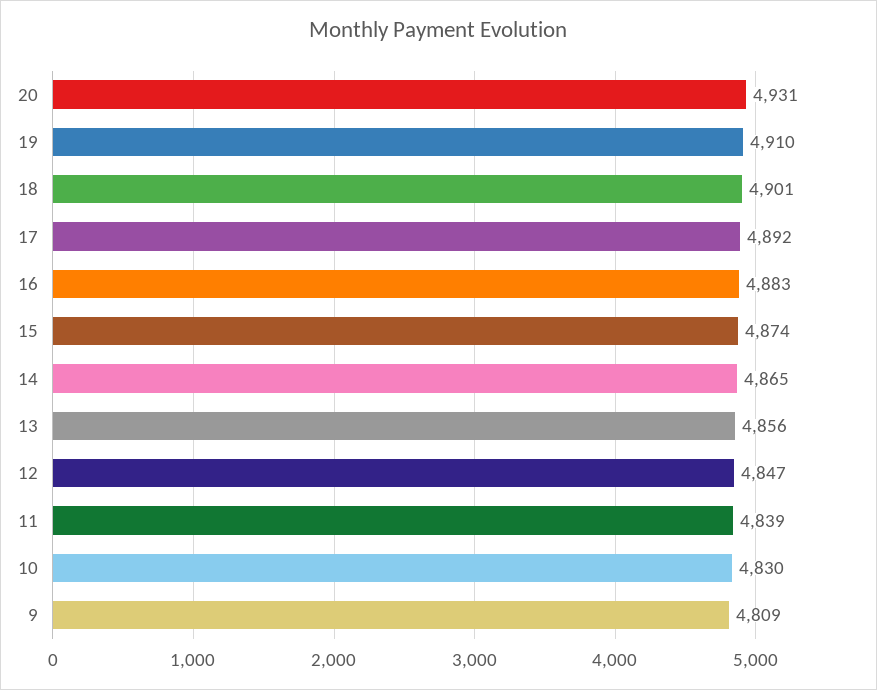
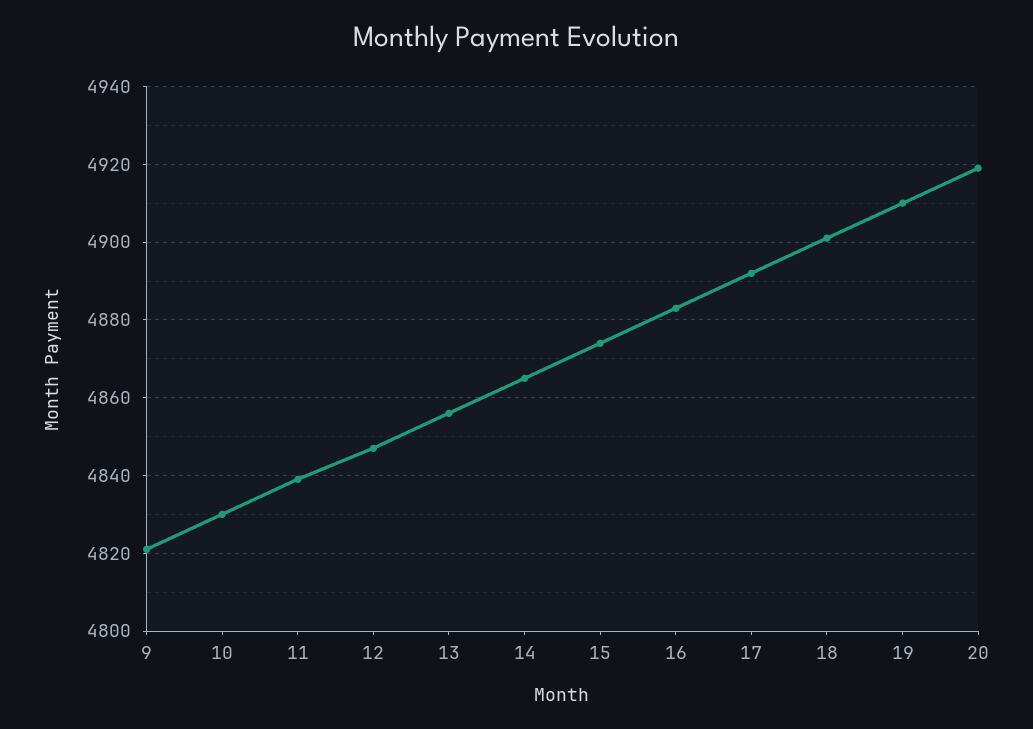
20: 4931 -> 4920
9: 4809 -> 4820

